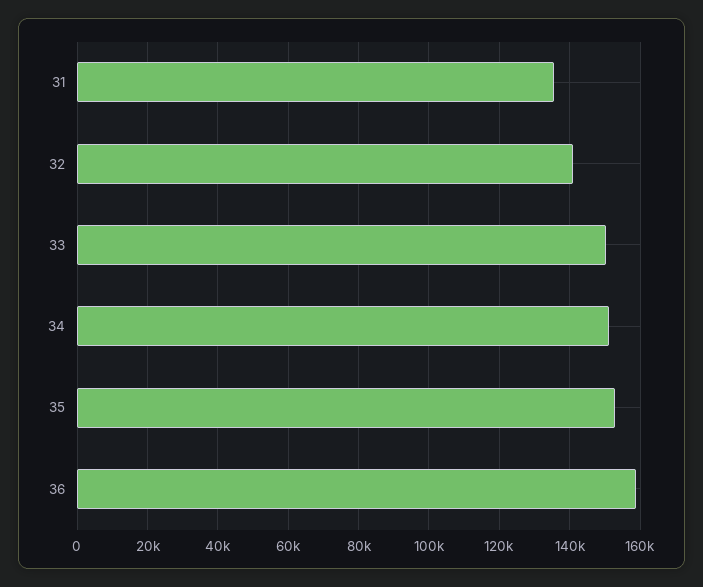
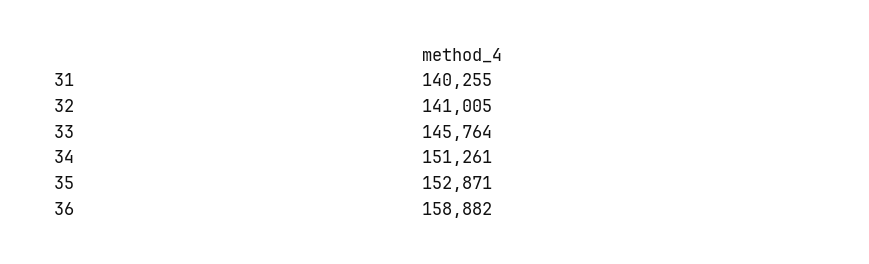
31: 136000 -> 140255
33: 150000 -> 145764

